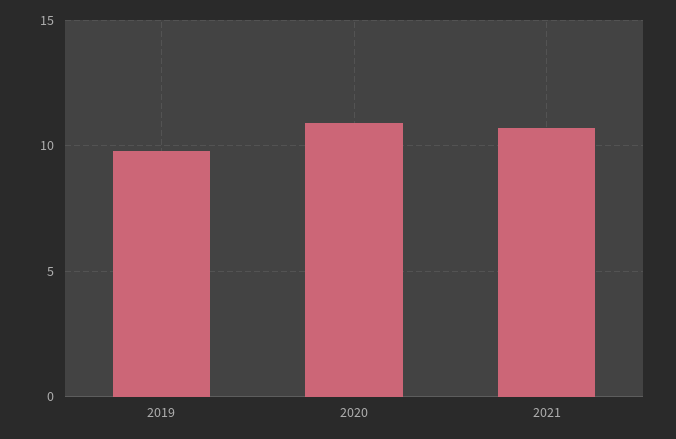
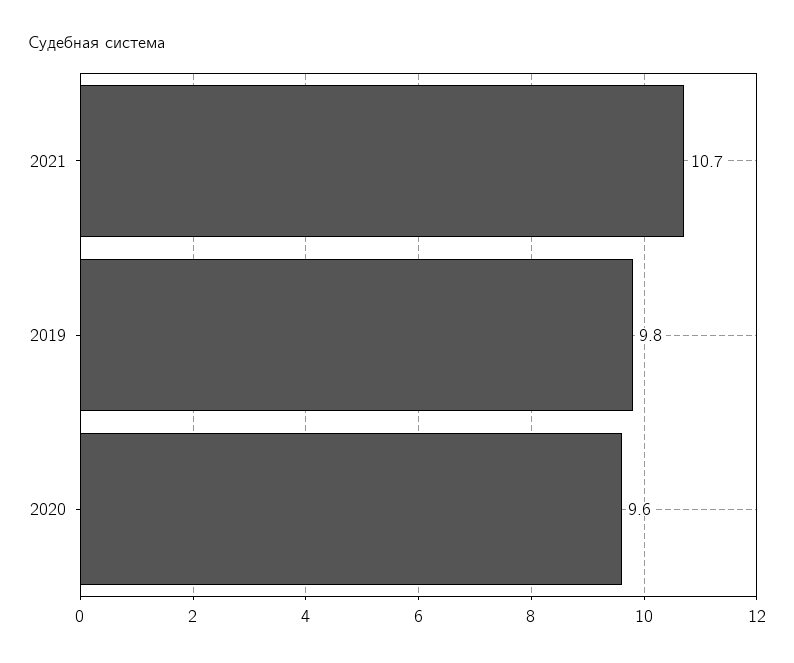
2020: 11 -> 9.6

